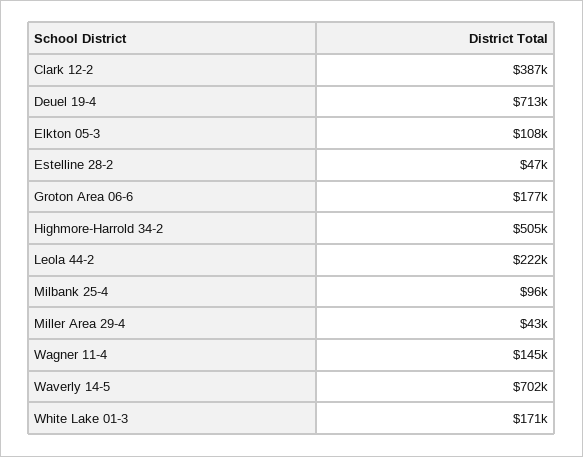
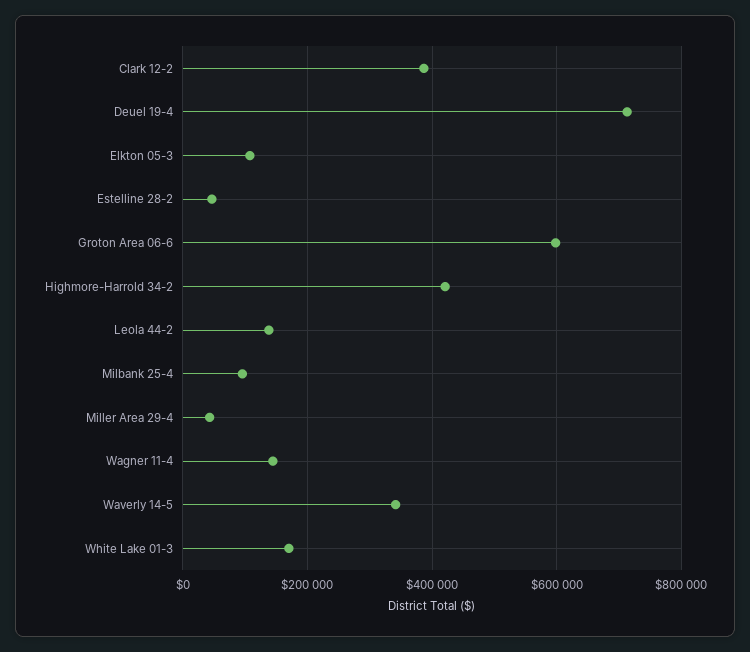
Groton Area 06-6: 177000 -> 600000
Highmore-Harrold 34-2: 505000 -> 420000
Leola 44-2: 222000 -> 140000
Waverly 14-5: 702000 -> 340000

